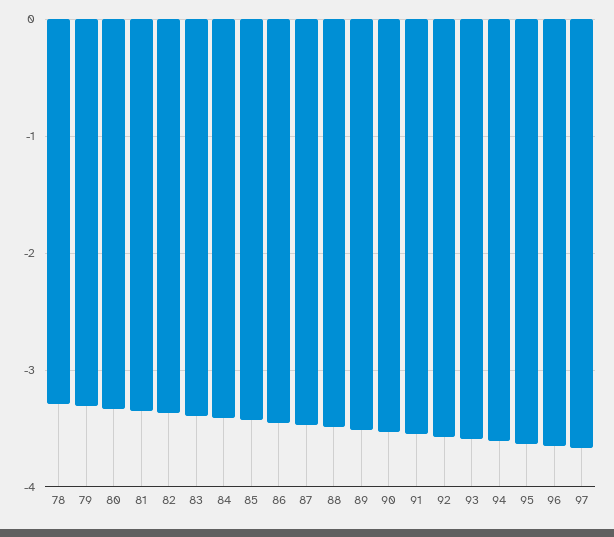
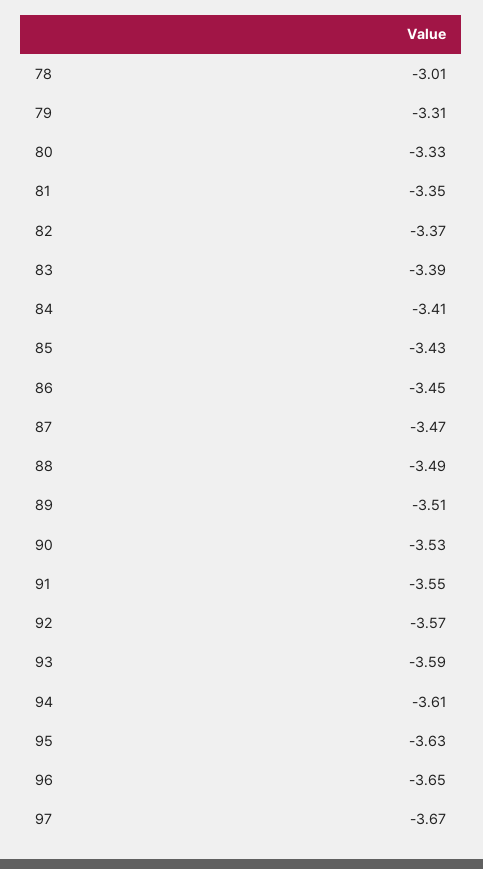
78: -3.3 -> -3.01

